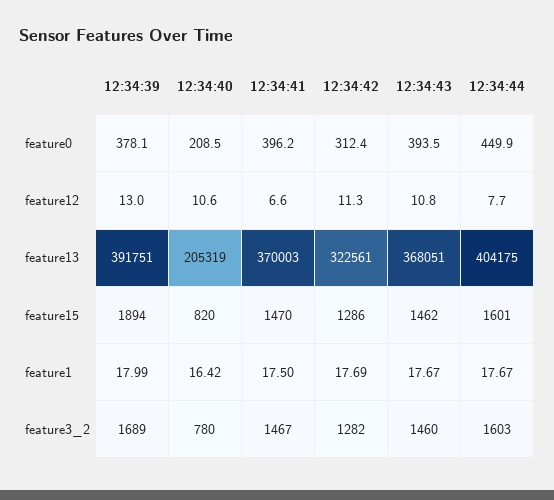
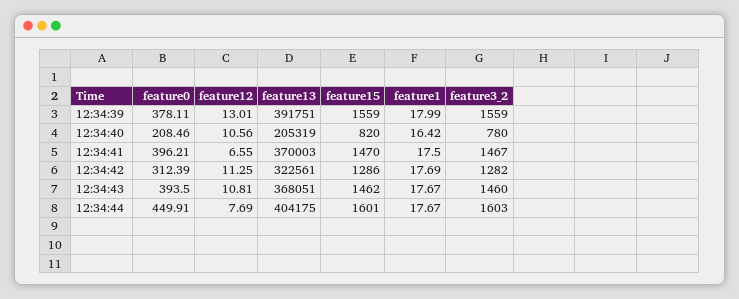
12:34:39, feature15: 1894 -> 1559
12:34:39, feature3_2: 1689 -> 1559

